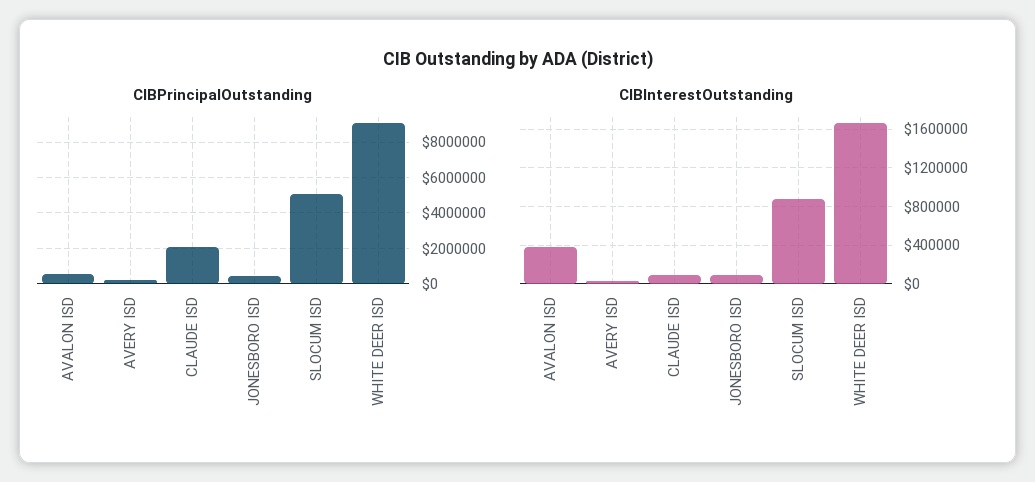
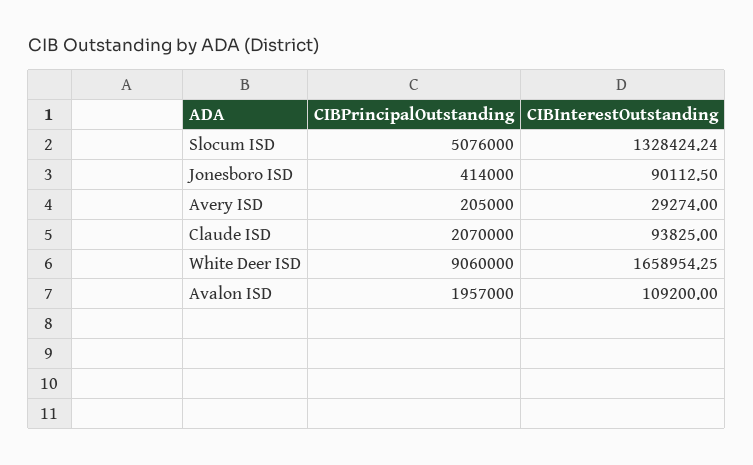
CIBPrincipalOutstanding, AVALON ISD: 500000 -> 1957000
CIBInterestOutstanding, AVALON ISD: 400000 -> 109200
CIBInterestOutstanding, SLOCUM ISD: 900000 -> 1328424.24

